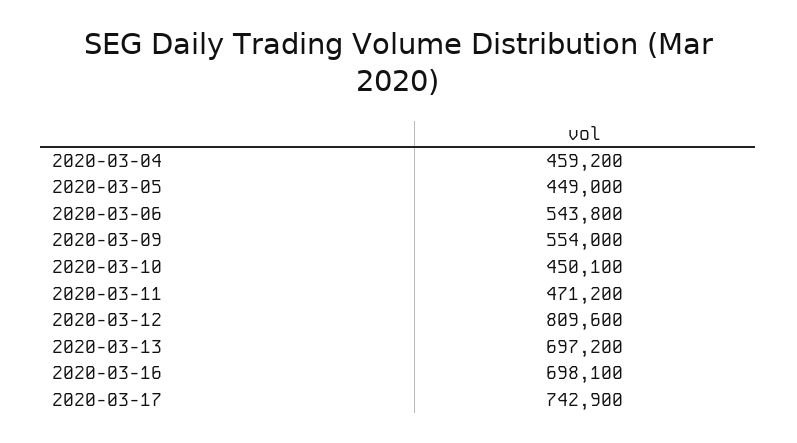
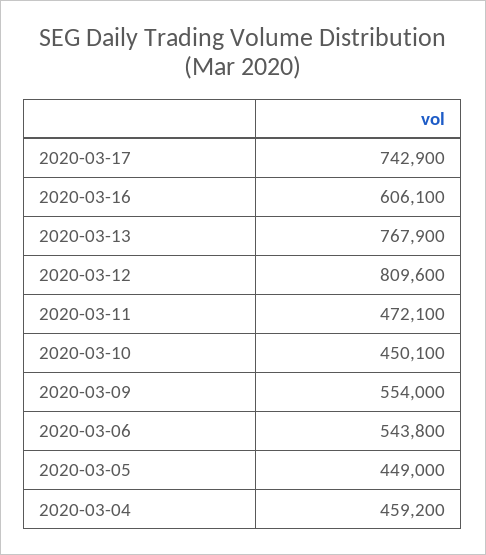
2020-03-11: 471200 -> 472100
2020-03-13: 697200 -> 767900
2020-03-16: 698100 -> 606100

